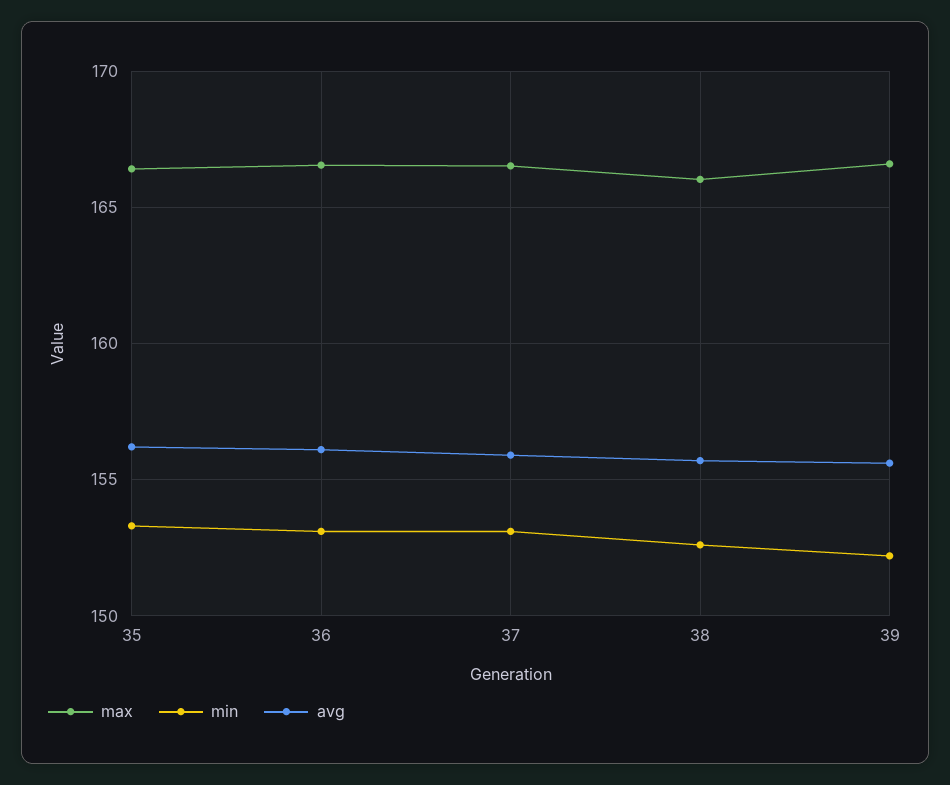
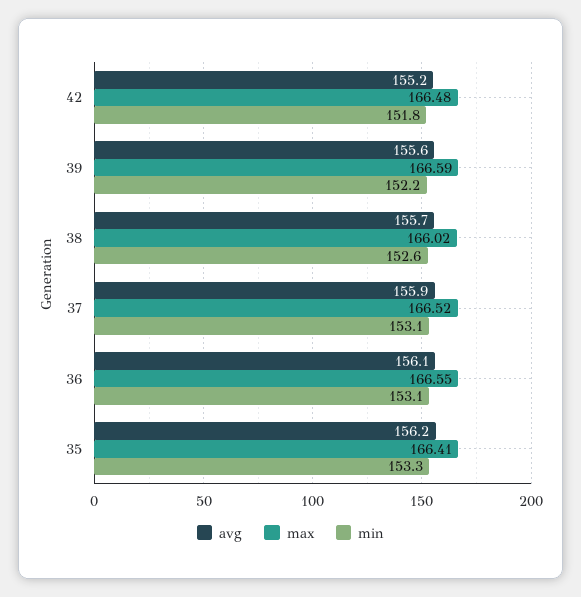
avg, 42: none -> 155.2
max, 42: none -> 166.48
min, 42: none -> 151.8

